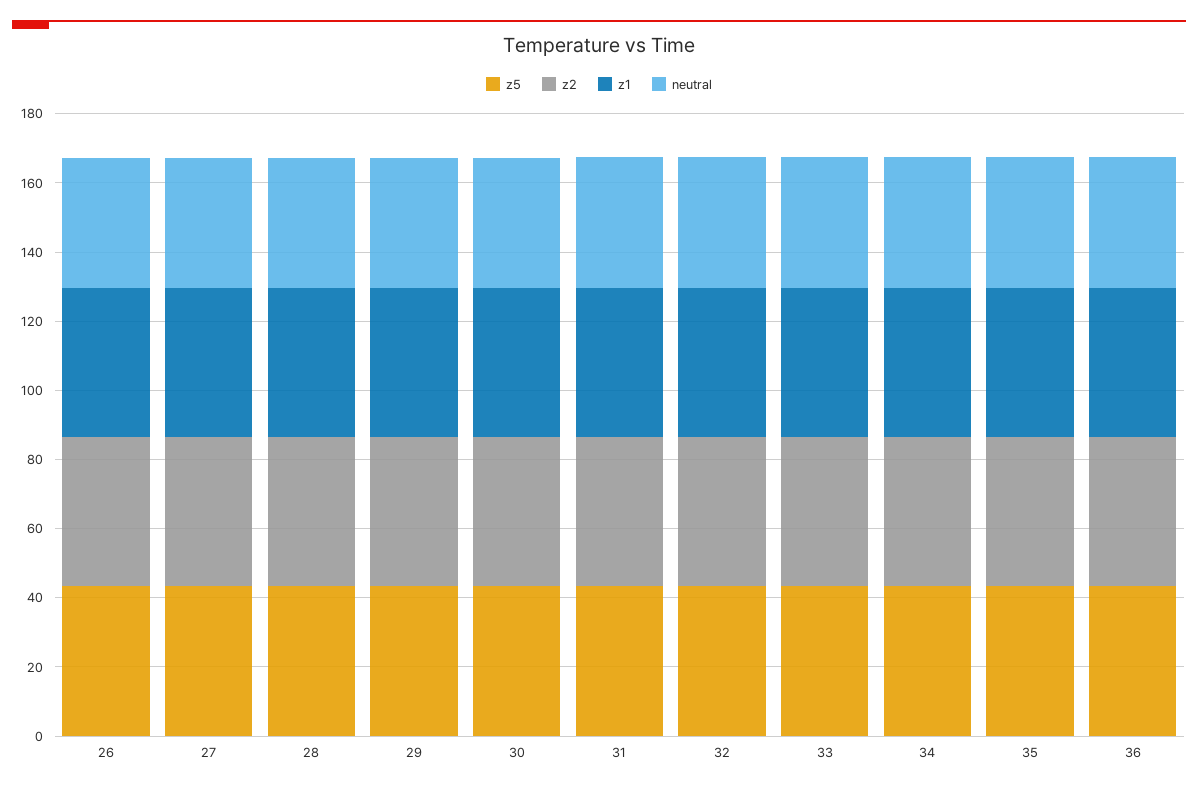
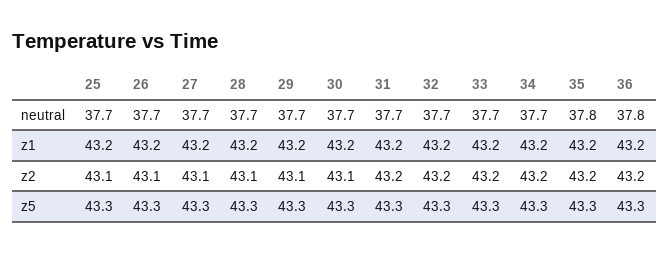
neutral, 25: none -> 37.7
z1, 25: none -> 43.2
z2, 25: none -> 43.1
z5, 25: none -> 43.3

